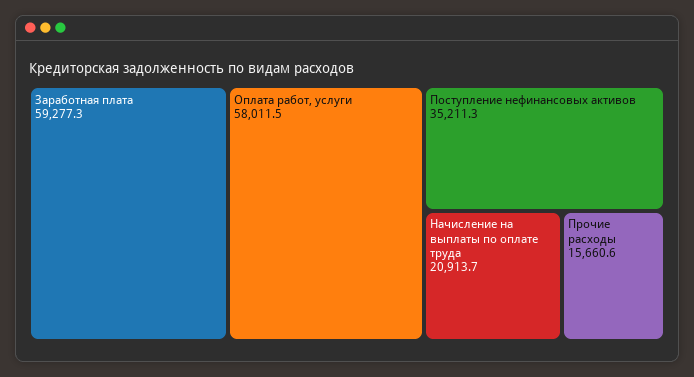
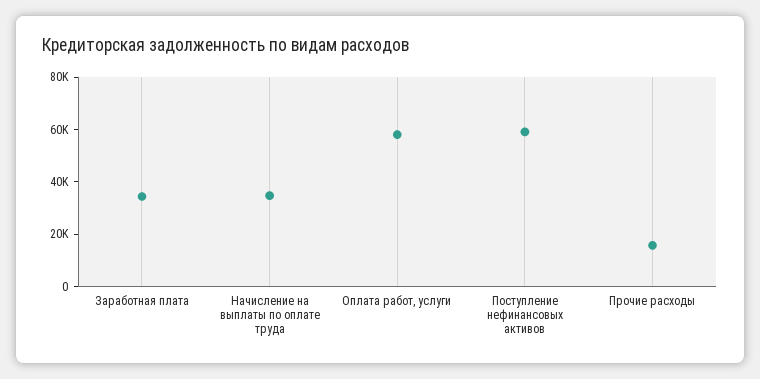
Заработная плата: 59277.3 -> 35000
Поступление нефинансовых активов: 35211.3 -> 60000
Начисление на выплаты по оплате труда: 20913.7 -> 35000

